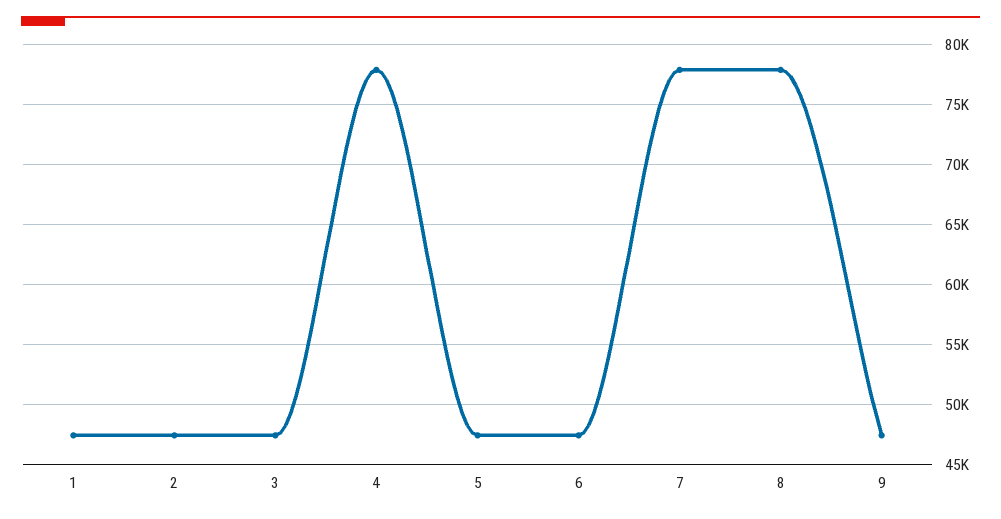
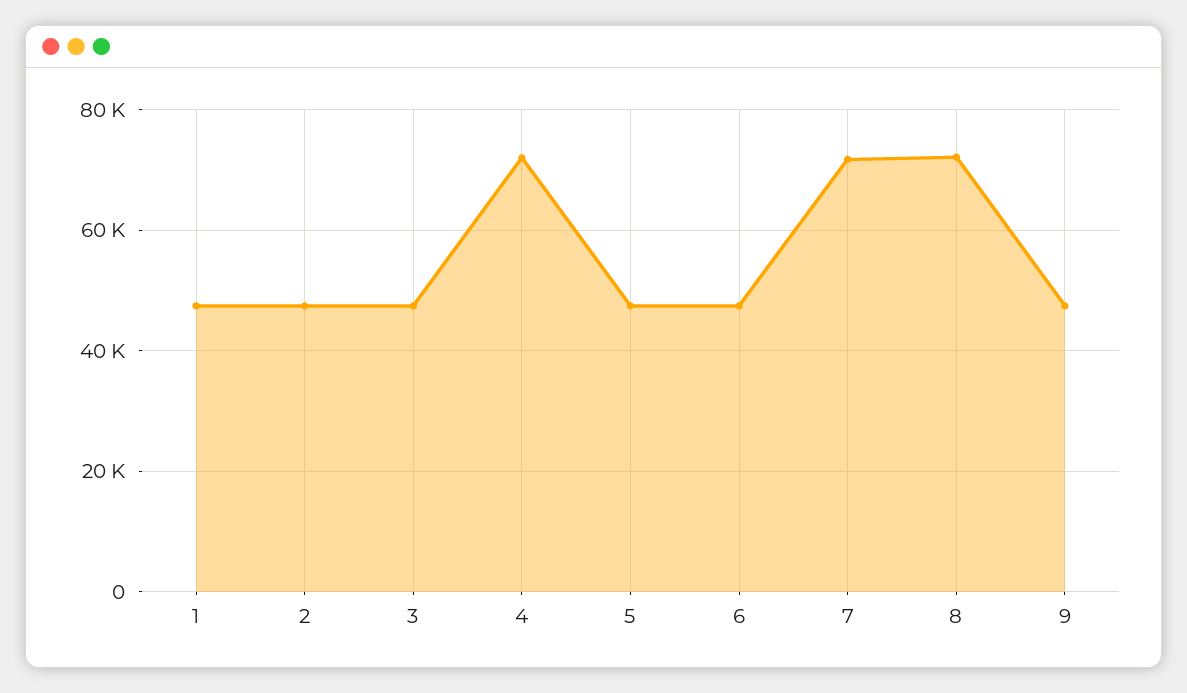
4: 78000 -> 72000
7: 78000 -> 72000
8: 78000 -> 72000

